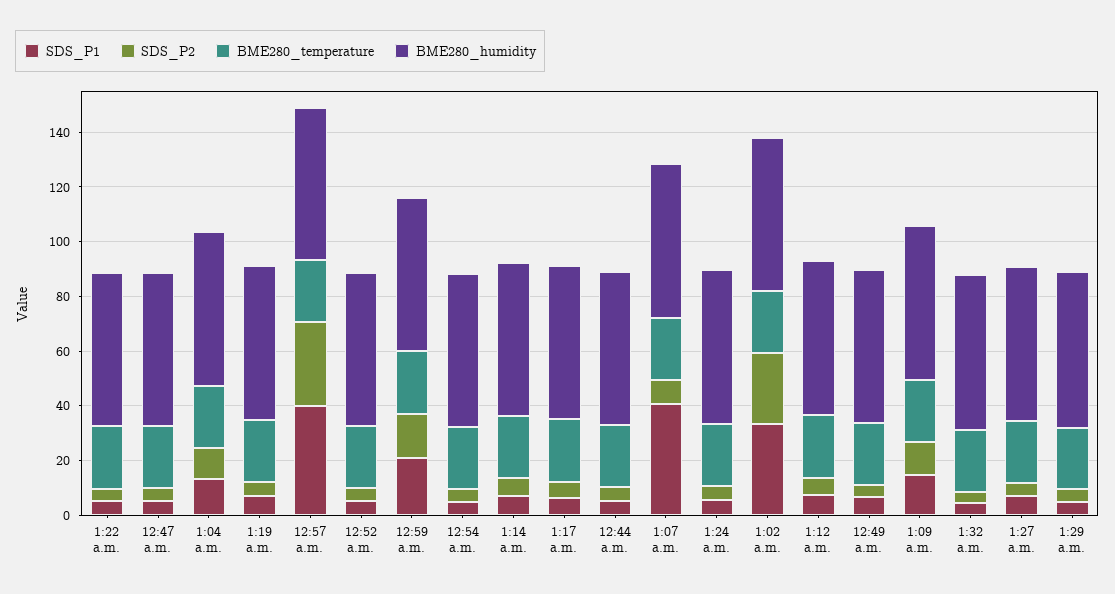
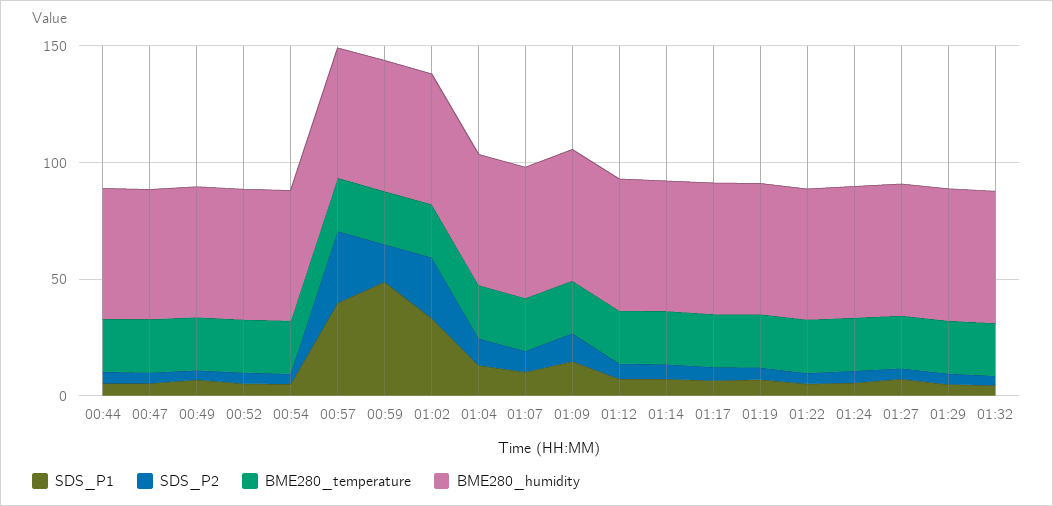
SDS_P1, 12:59 a.m.: 20 -> 50
SDS_P1, 1:07 a.m.: 40 -> 10

